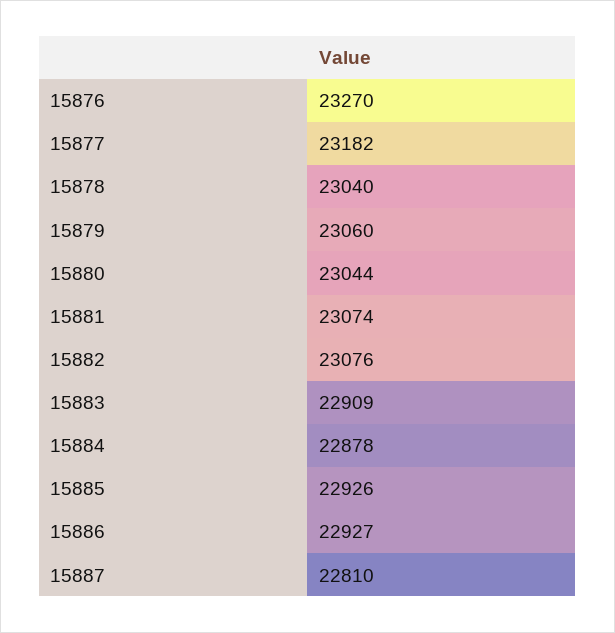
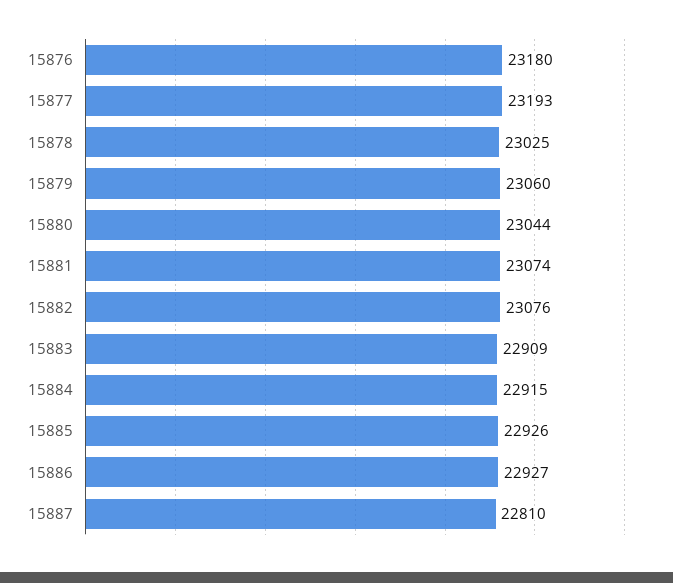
15876: 23270 -> 23180
15877: 23182 -> 23193
15878: 23040 -> 23025
15884: 22878 -> 22915

